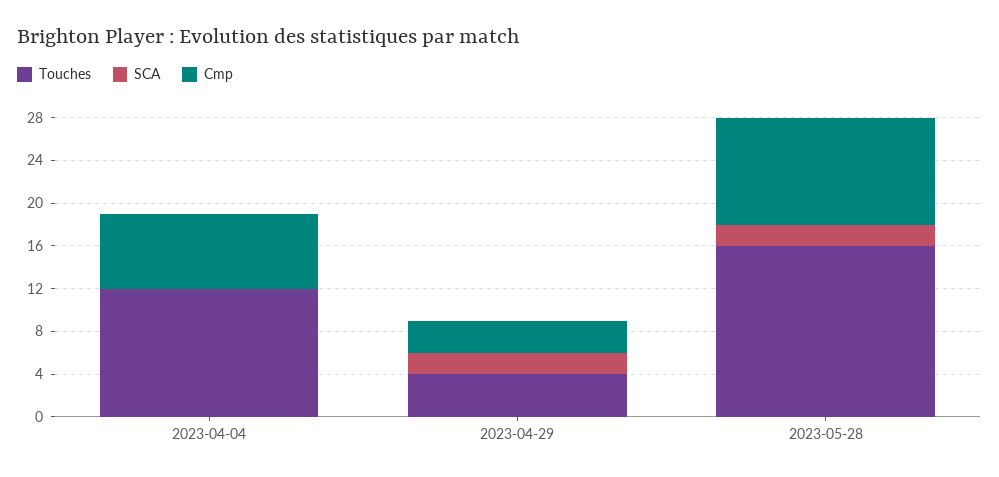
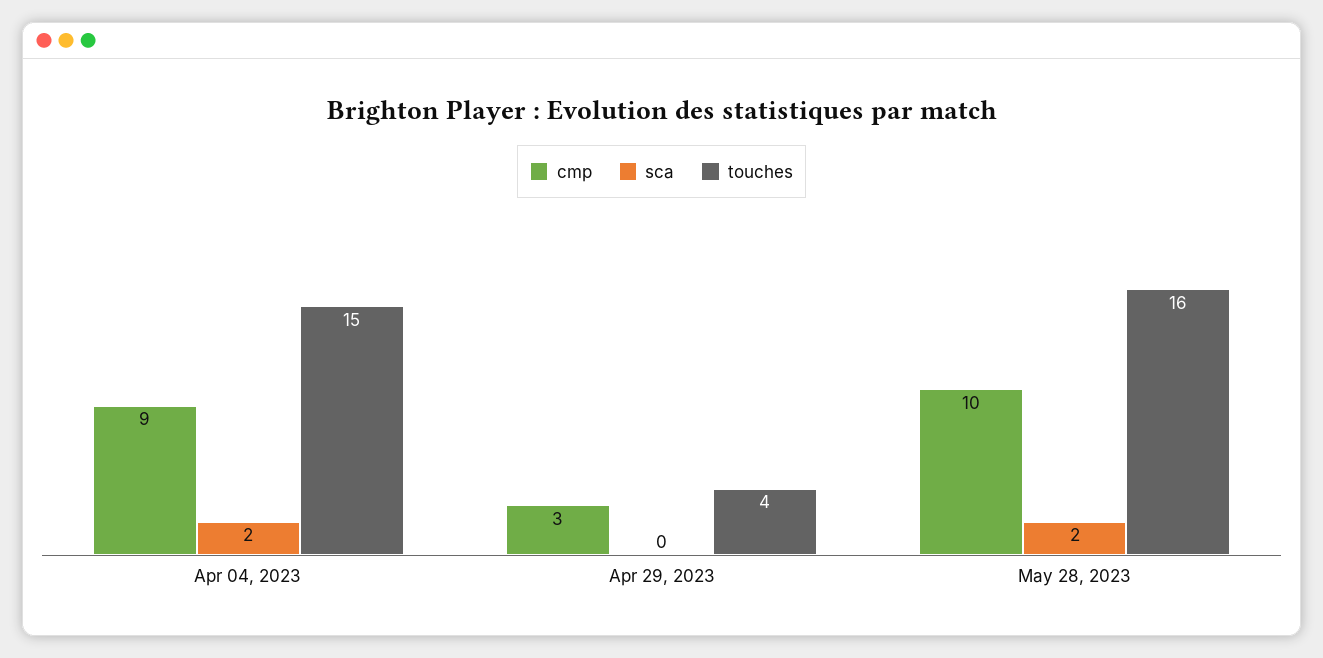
Touches, 2023-04-04: 12 -> 15
SCA, 2023-04-04: 0 -> 2
Cmp, 2023-04-04: 7 -> 9
SCA, 2023-04-29: 2 -> 0

